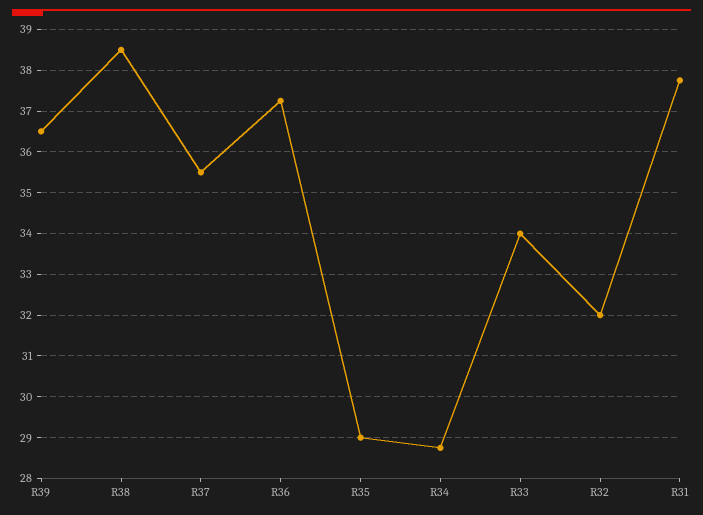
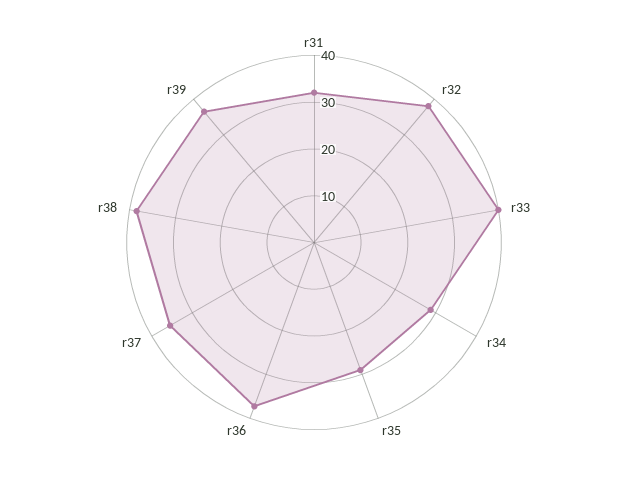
R33: 34 -> 40
R32: 32 -> 38
R31: 37.8 -> 32

